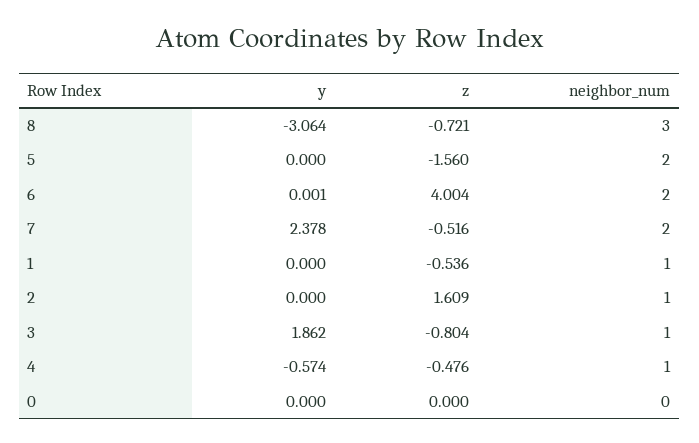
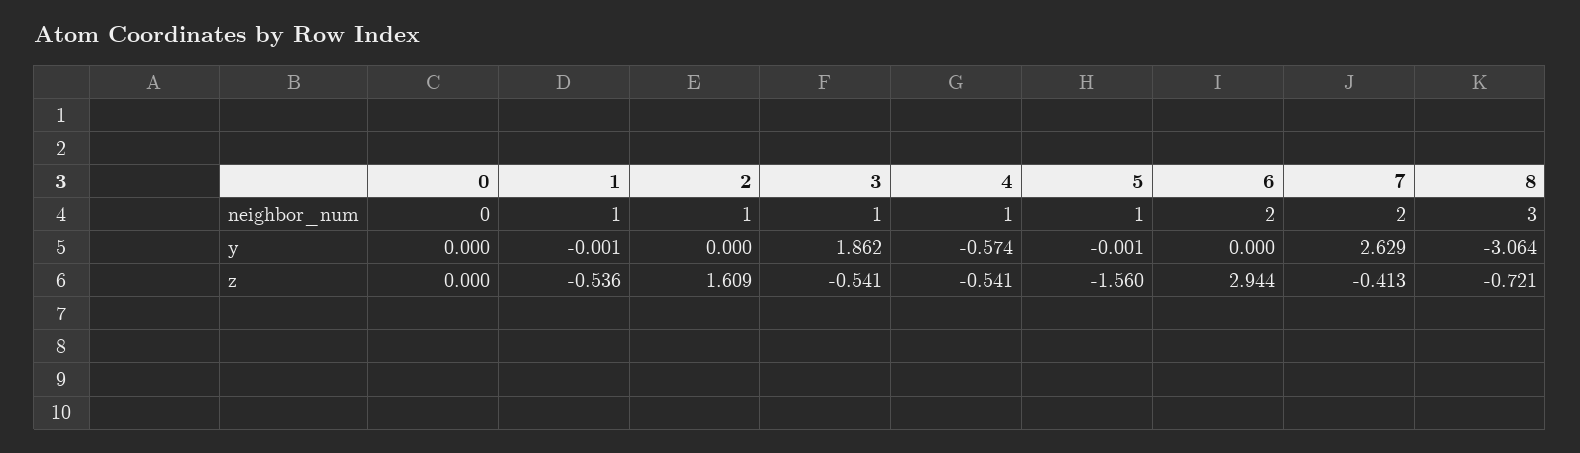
y, 5: 0 -> -0.001
neighbor_num, 5: 2 -> 1
y, 6: 0.001 -> 0
z, 6: 4.004 -> 2.944
y, 7: 2.378 -> 2.629
z, 7: -0.516 -> -0.413
y, 1: 0 -> -0.001
z, 3: -0.804 -> -0.541
z, 4: -0.476 -> -0.541

